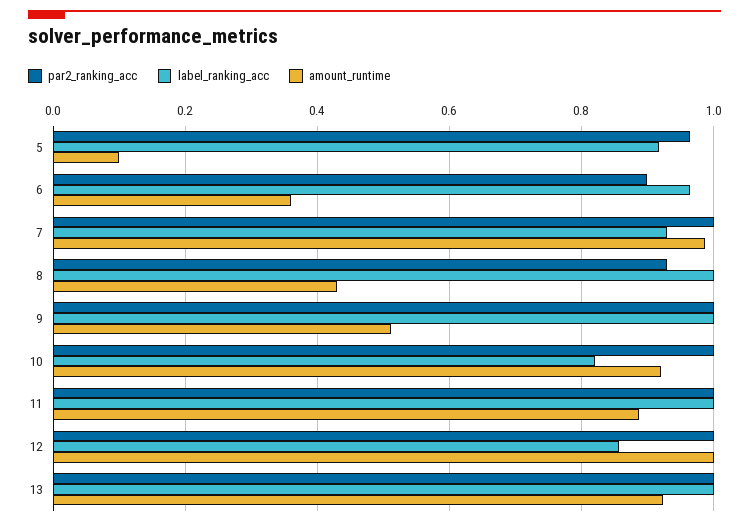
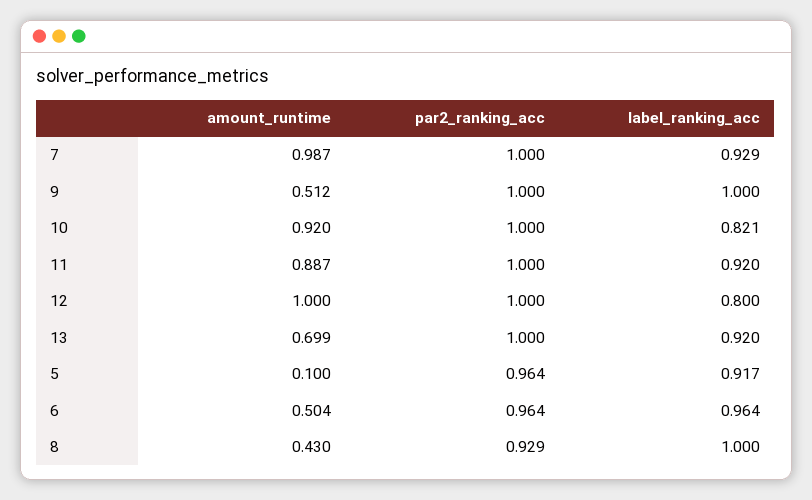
par2_ranking_acc, 6: 0.9 -> 0.964
amount_runtime, 6: 0.36 -> 0.504
label_ranking_acc, 11: 1 -> 0.92
label_ranking_acc, 12: 0.86 -> 0.8
label_ranking_acc, 13: 1 -> 0.92
amount_runtime, 13: 0.92 -> 0.699

